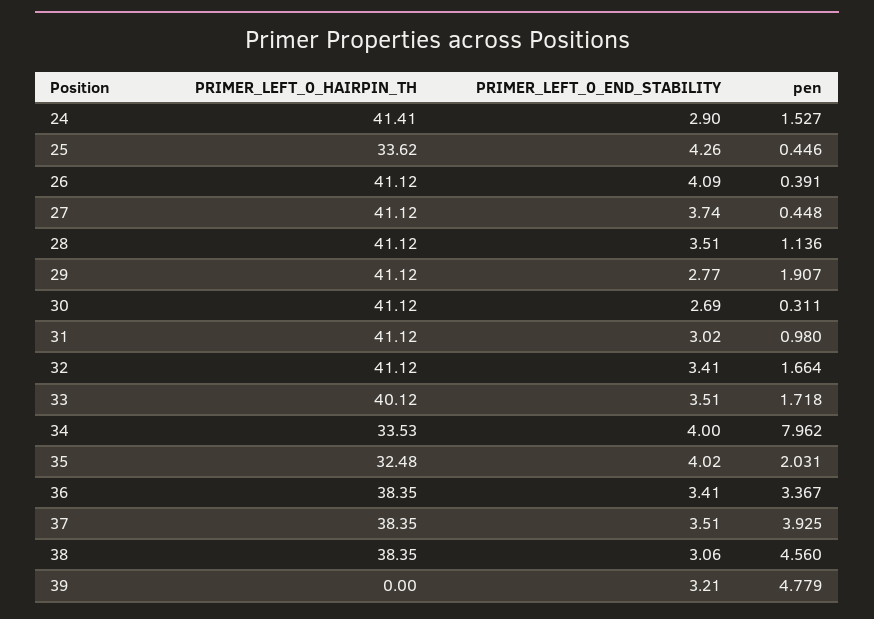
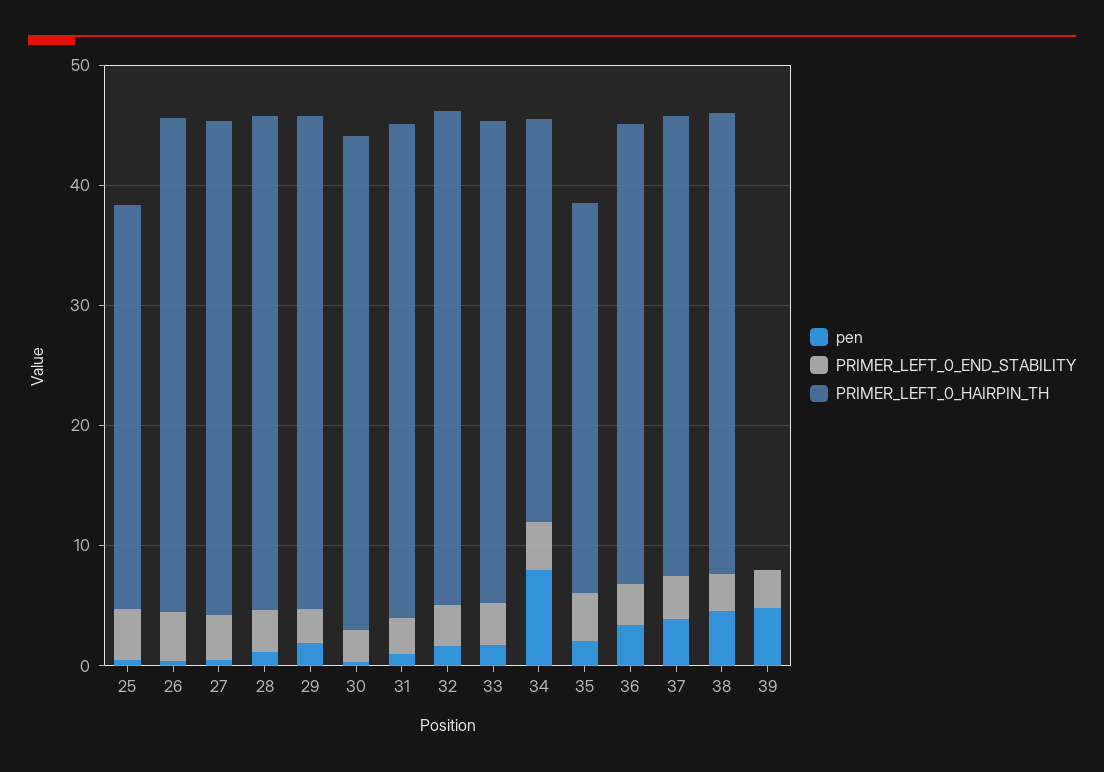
PRIMER_LEFT_0_HAIRPIN_TH, 24: 41.41 -> none
PRIMER_LEFT_0_END_STABILITY, 24: 2.9 -> none
pen, 24: 1.527 -> none

